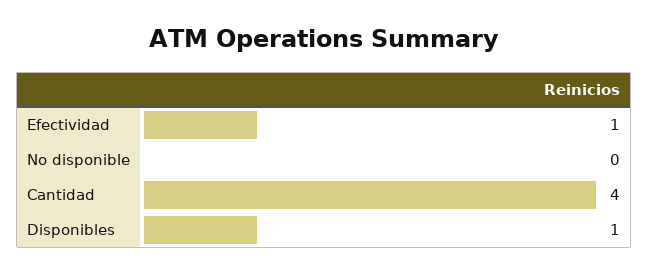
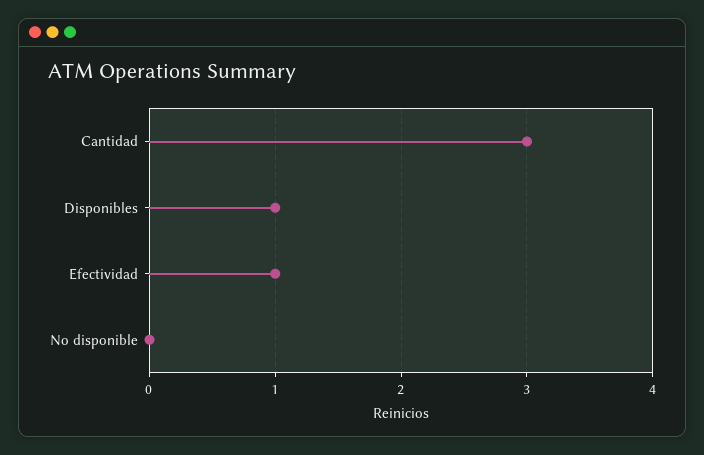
Cantidad: 4 -> 3

